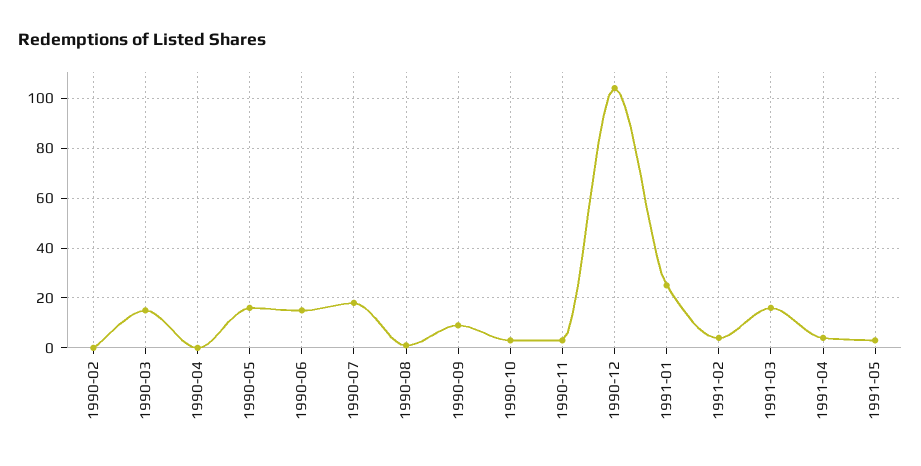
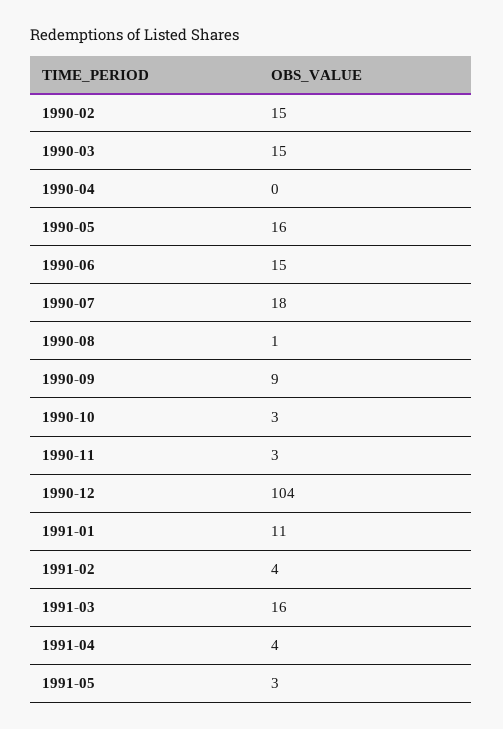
1990-02: 0 -> 15
1991-01: 25 -> 11

